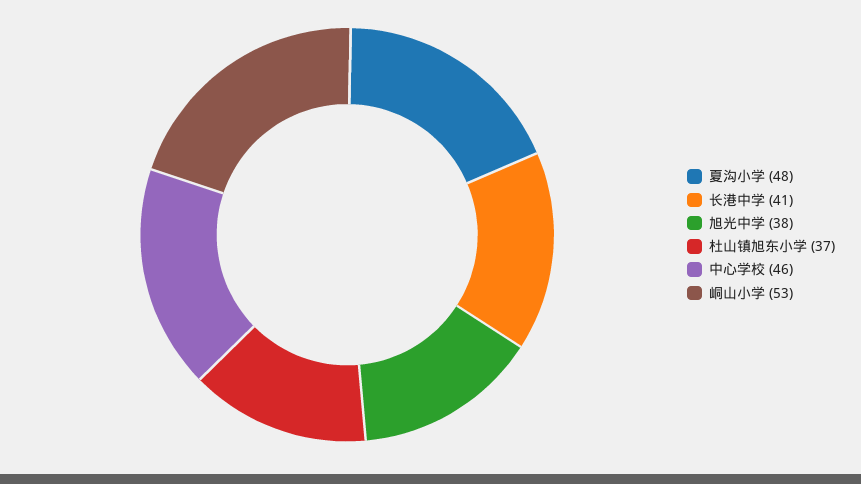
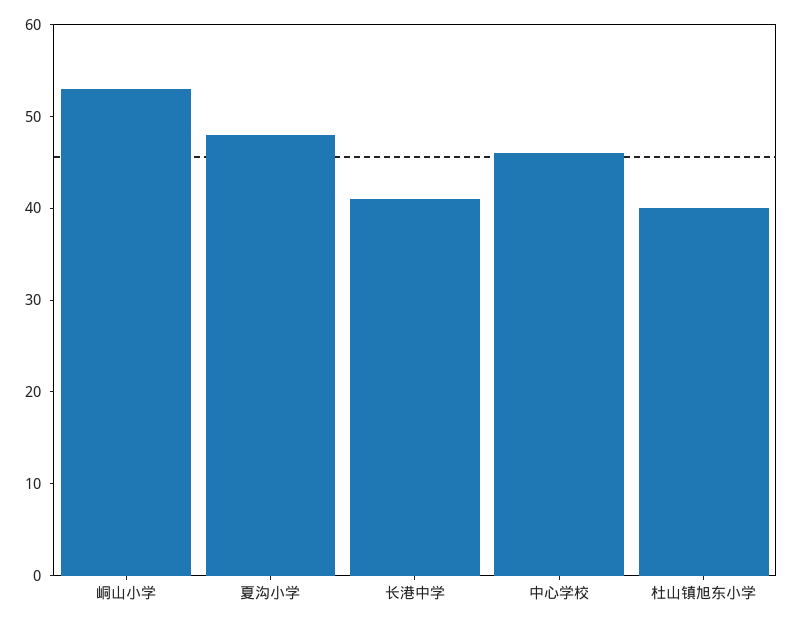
旭光中学: 38 -> none
杜山镇旭东小学: 37 -> 40

